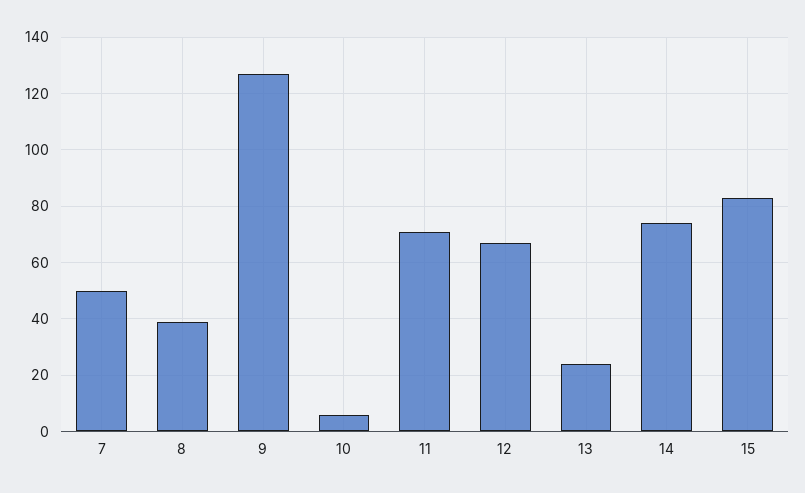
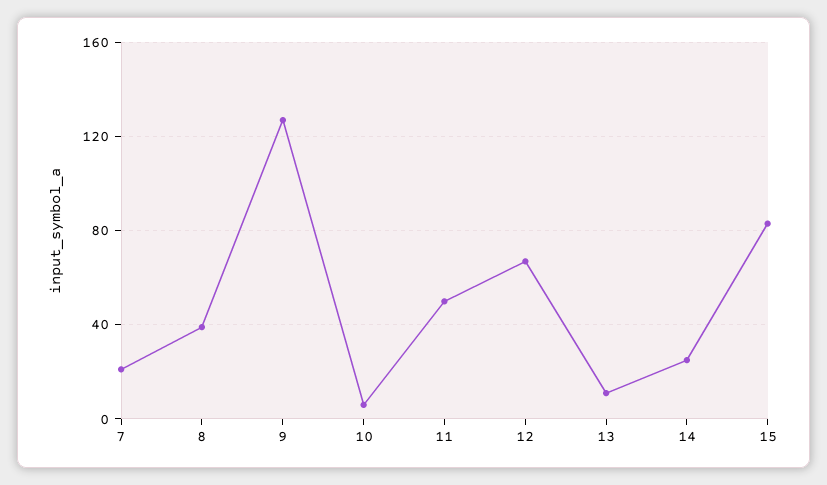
7: 50 -> 20
11: 70 -> 50
13: 25 -> 10
14: 75 -> 25

